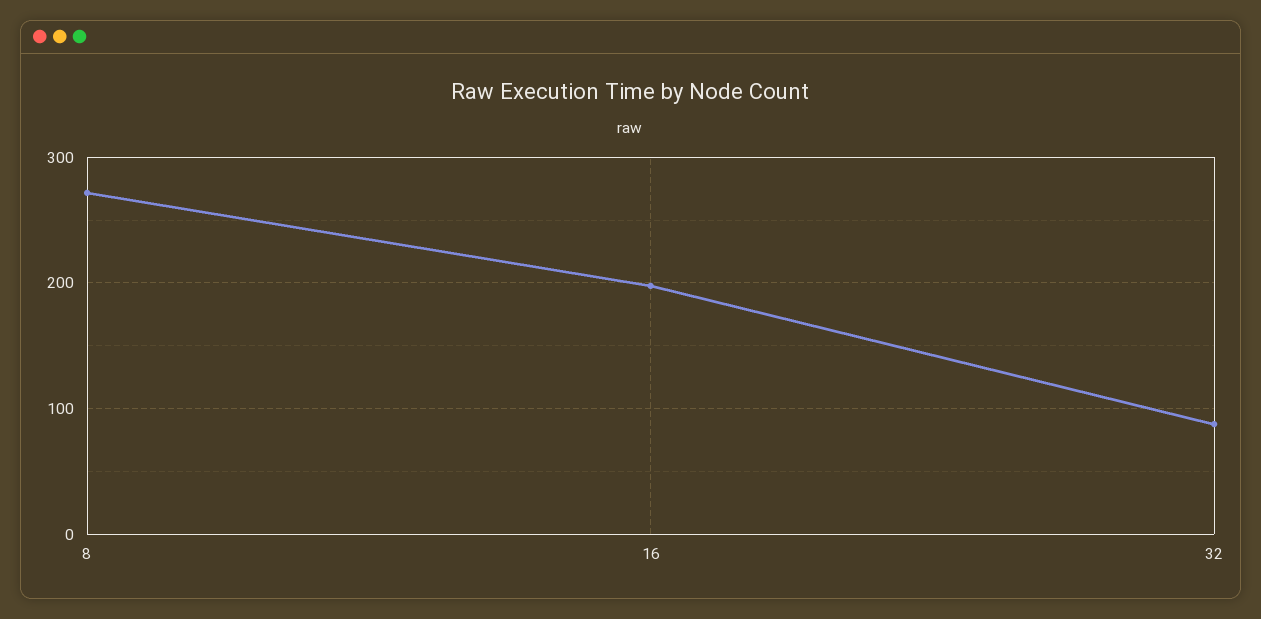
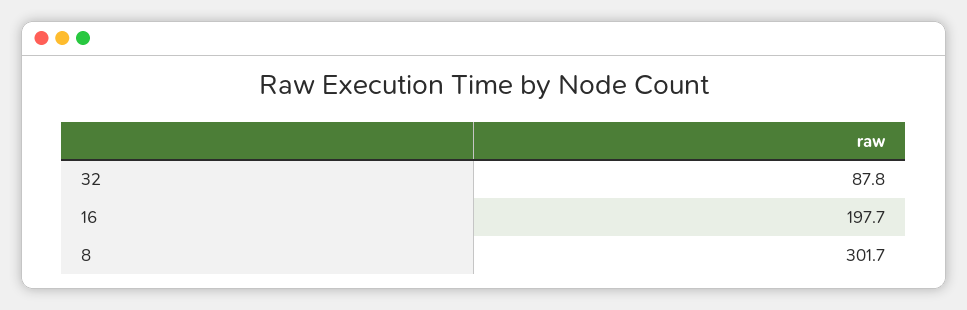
8: 270 -> 301.7

